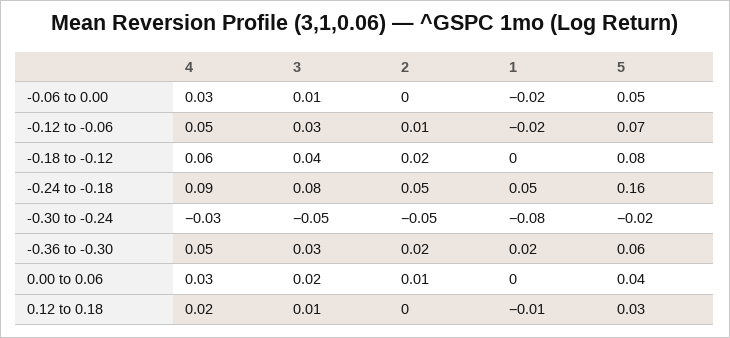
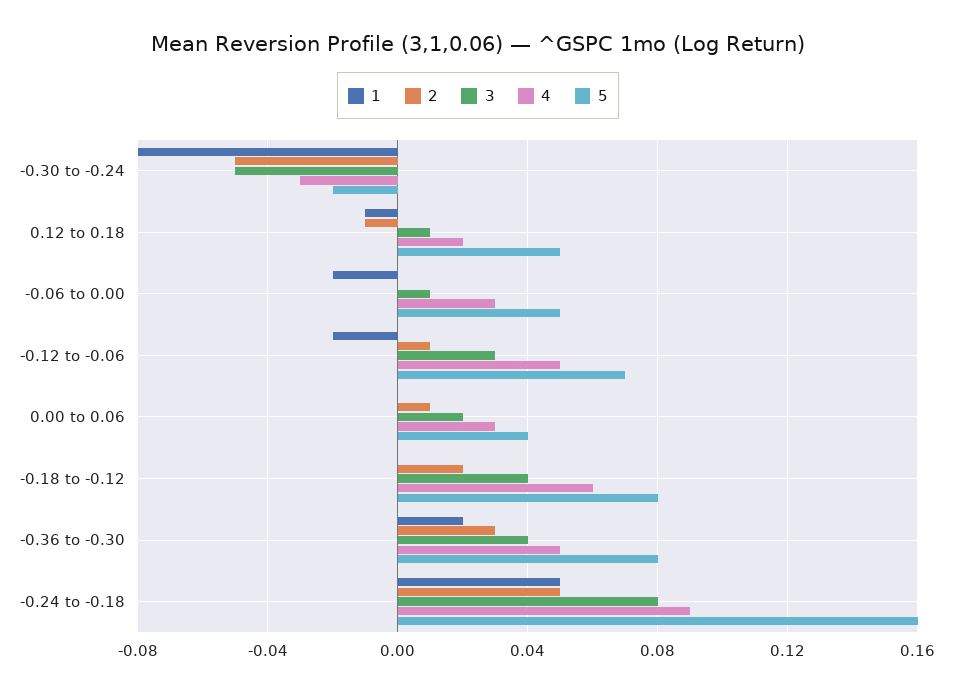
3, -0.36 to -0.30: 0.03 -> 0.04
2, -0.36 to -0.30: 0.02 -> 0.03
5, -0.36 to -0.30: 0.06 -> 0.08
2, 0.12 to 0.18: 0 -> -0.01
5, 0.12 to 0.18: 0.03 -> 0.05

